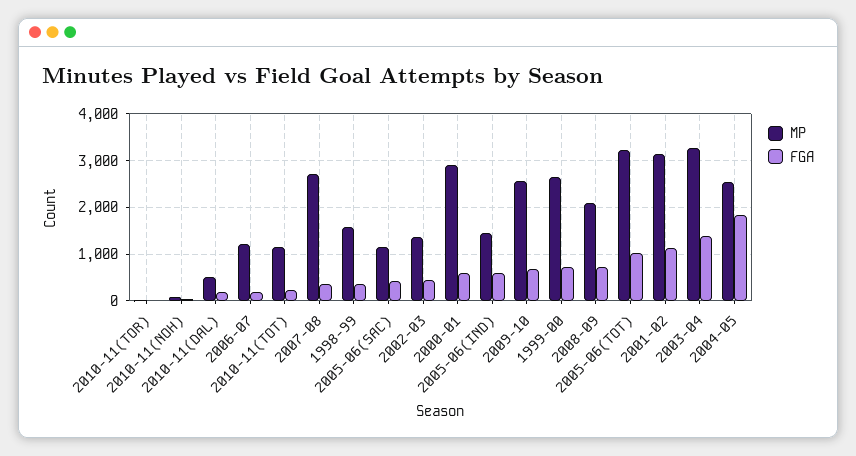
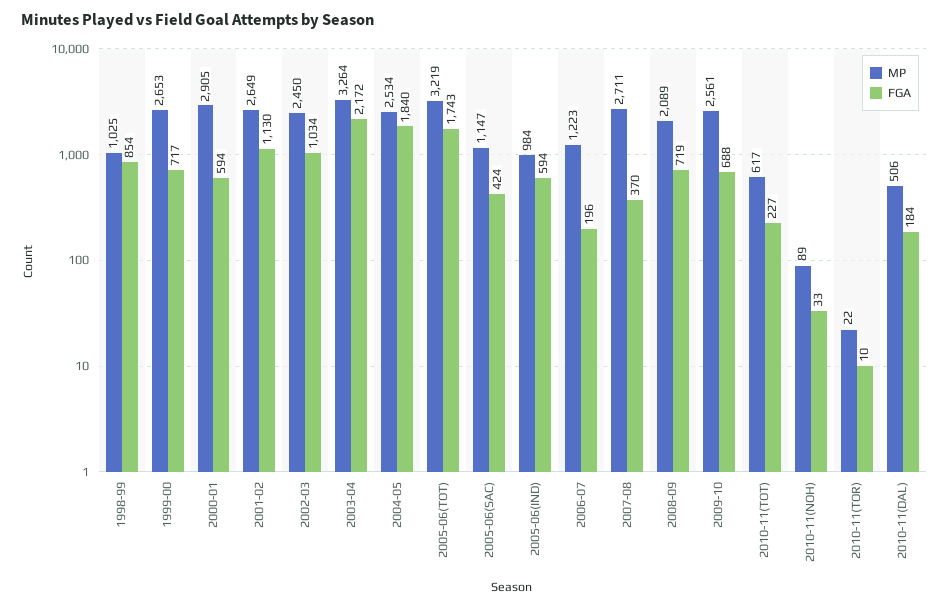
MP, 2010-11(TOT): 1200 -> 617
MP, 1998-99: 1600 -> 1025
FGA, 1998-99: 400 -> 854
MP, 2002-03: 1400 -> 2450
FGA, 2002-03: 400 -> 1034
MP, 2005-06(IND): 1400 -> 984
FGA, 2005-06(TOT): 1000 -> 1743
MP, 2001-02: 3200 -> 2649
FGA, 2003-04: 1400 -> 2172

